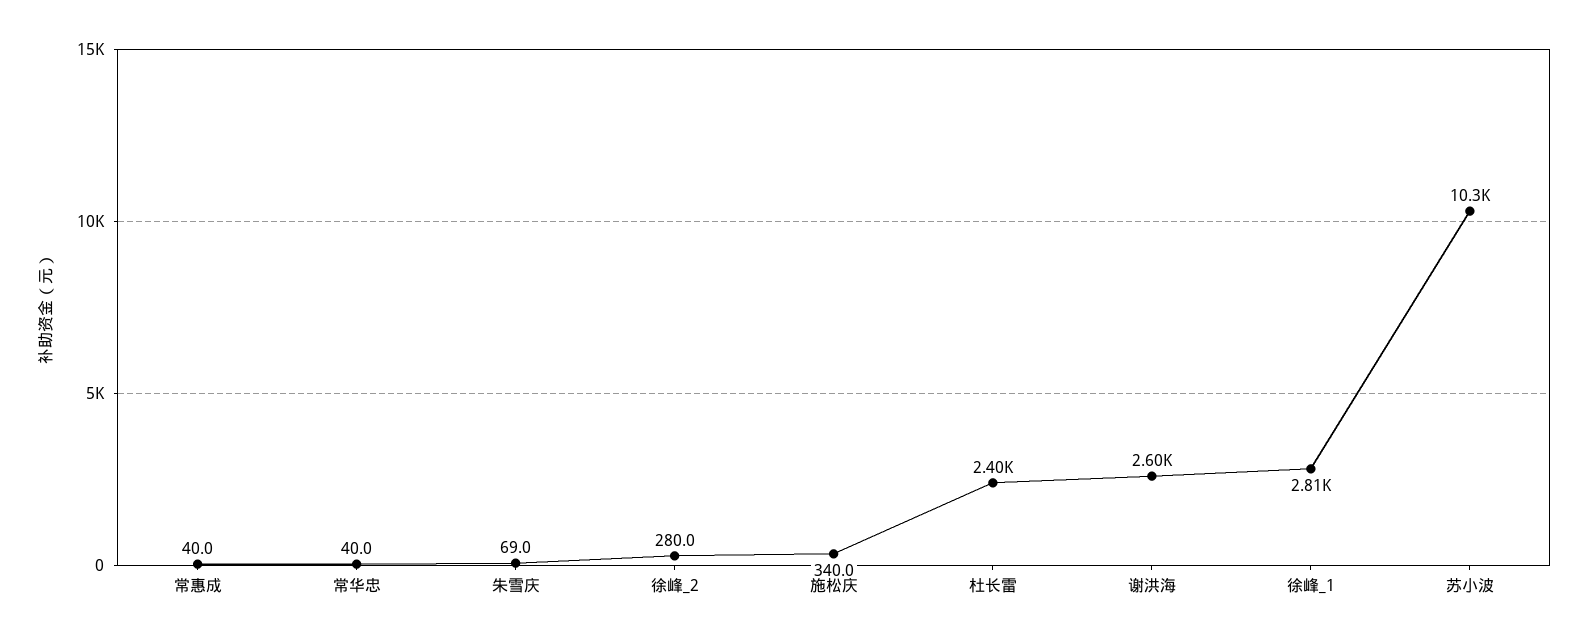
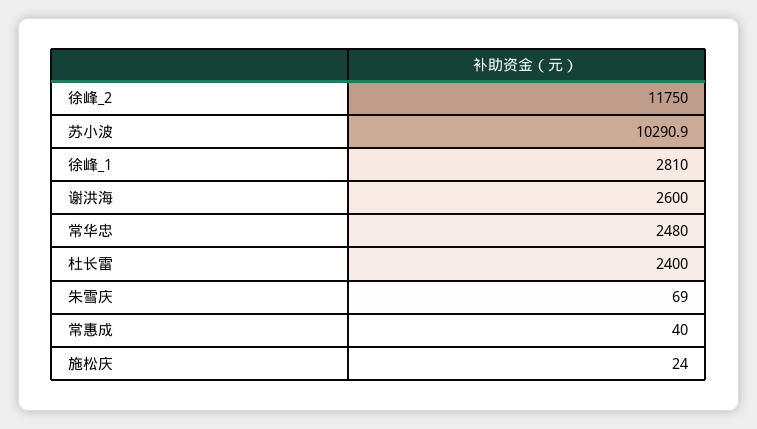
常华忠: 40 -> 2480
徐峰_2: 280 -> 11750
施松庆: 340 -> 24

